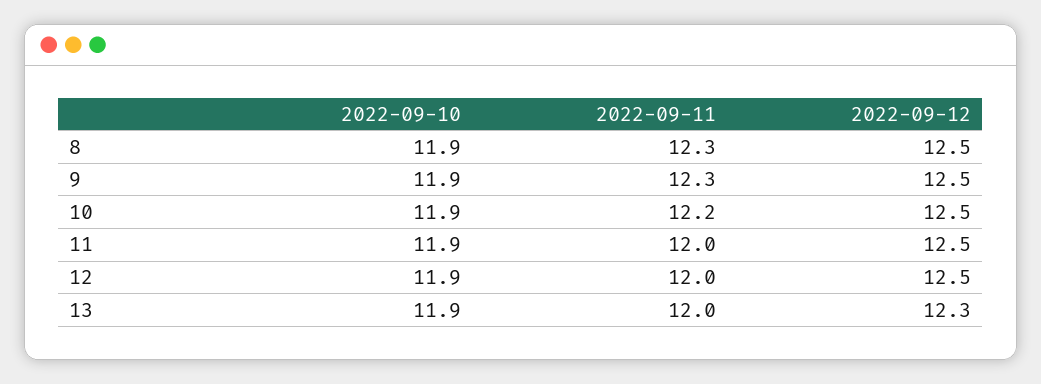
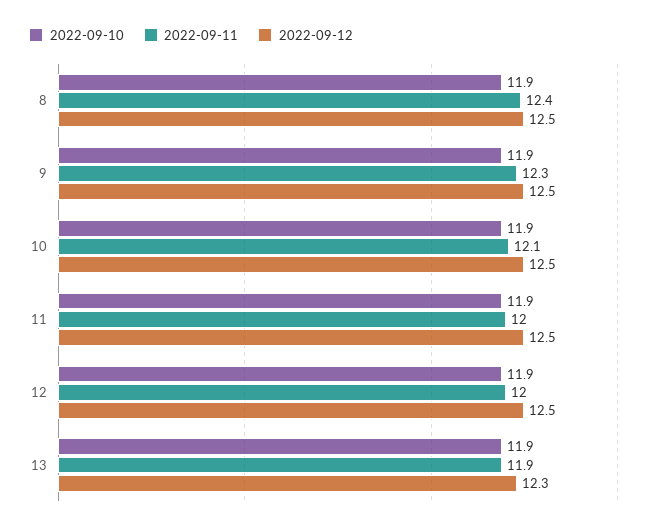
2022-09-11, 8: 12.3 -> 12.4
2022-09-11, 10: 12.2 -> 12.1
2022-09-11, 13: 12 -> 11.9

